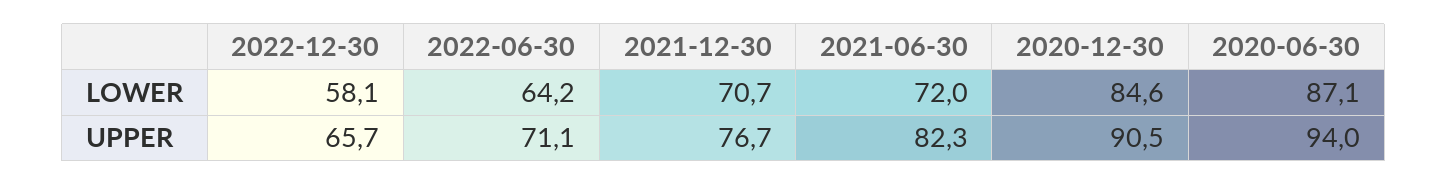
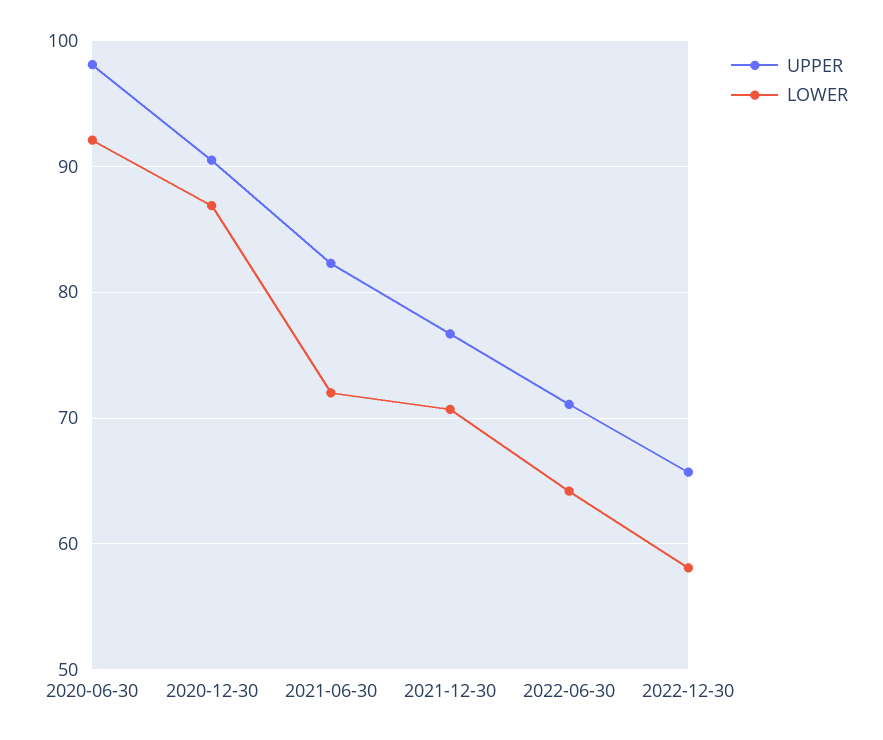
LOWER, 2020-12-30: 84.6 -> 87
LOWER, 2020-06-30: 87.1 -> 92
UPPER, 2020-06-30: 94 -> 98

